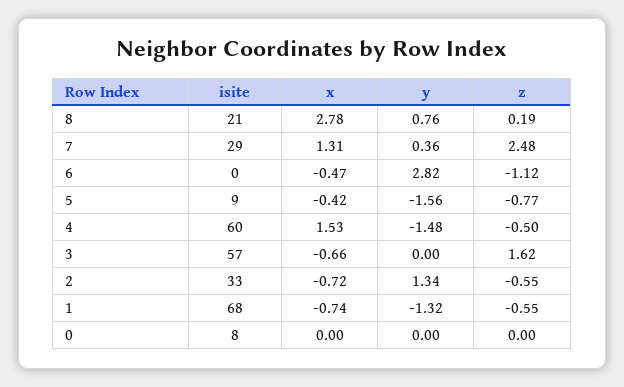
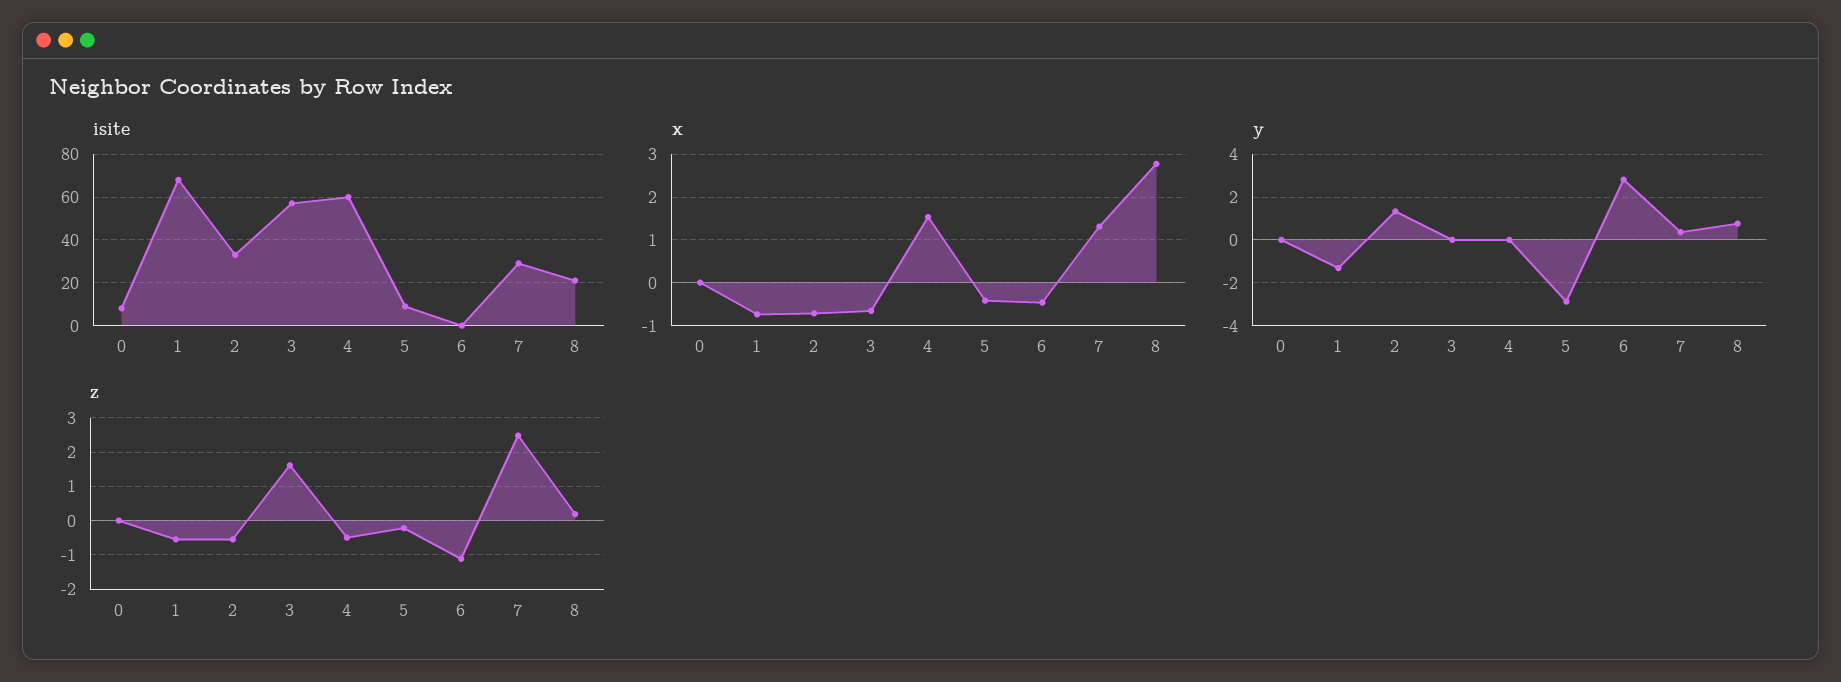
y, 5: -1.56 -> -3
z, 5: -0.77 -> -0.2
y, 4: -1.48 -> 0

